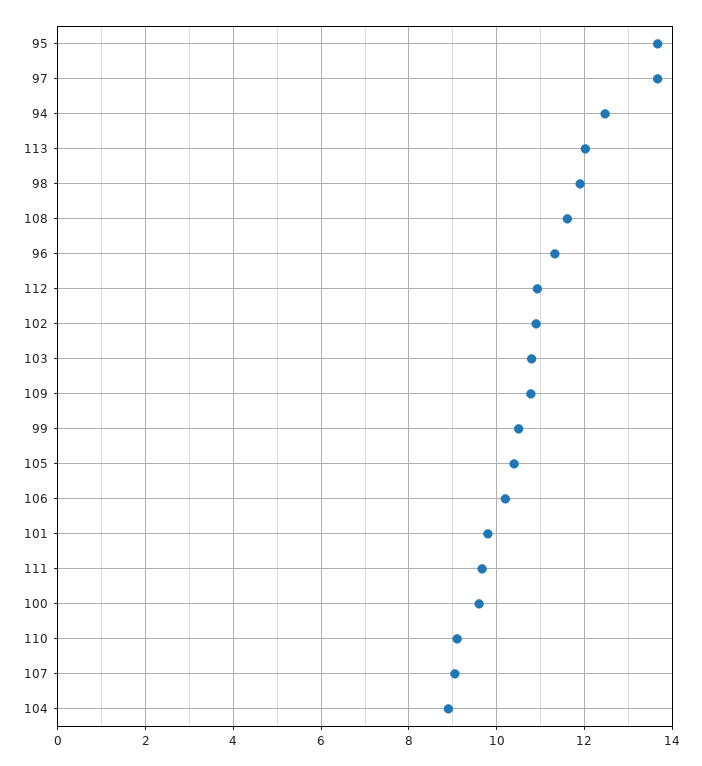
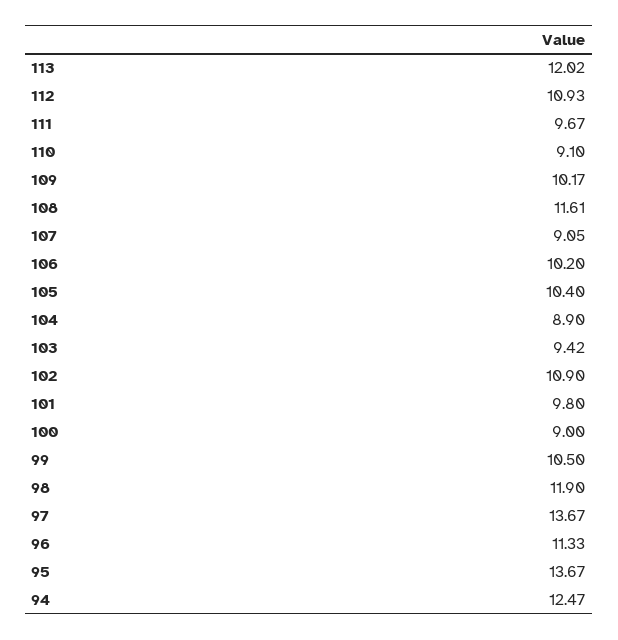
103: 10.8 -> 9.42
109: 10.8 -> 10.17
100: 9.6 -> 9

